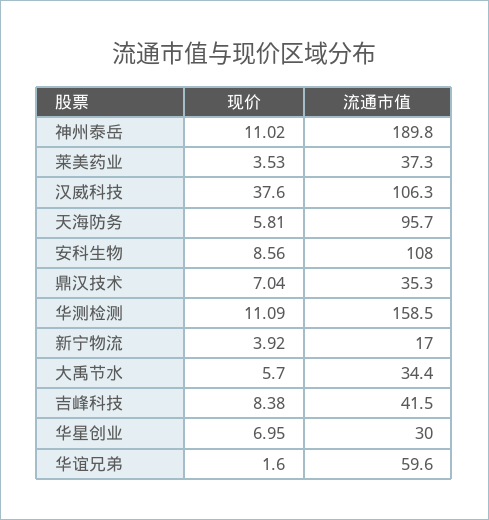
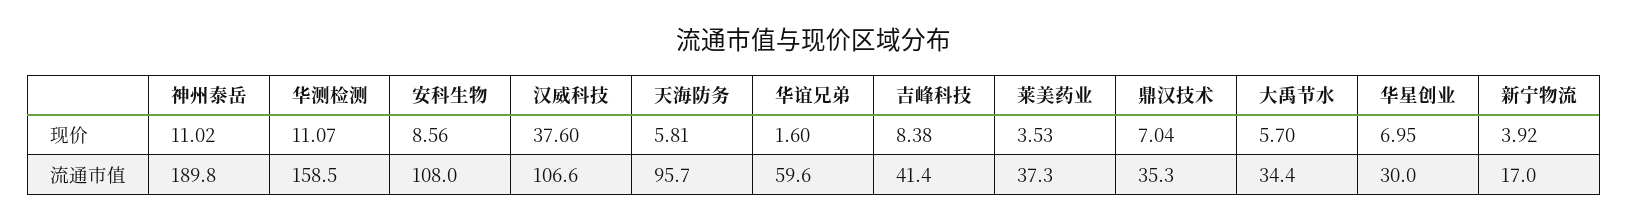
流通市值, 汉威科技: 106.3 -> 106.6
现价, 华测检测: 11.09 -> 11.07
流通市值, 吉峰科技: 41.5 -> 41.4

